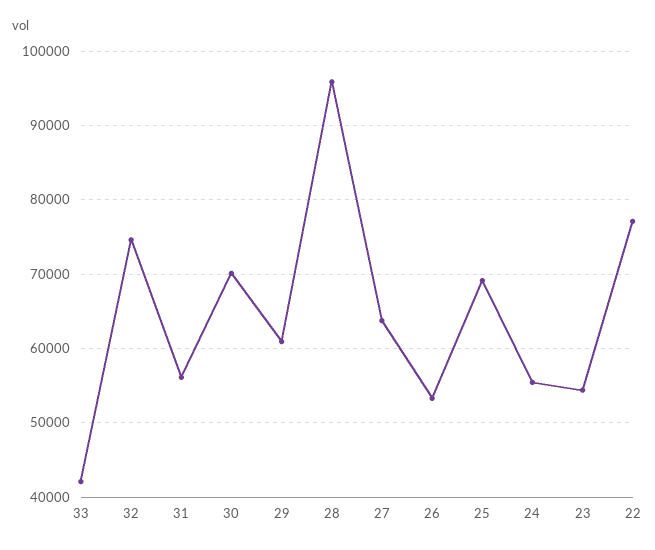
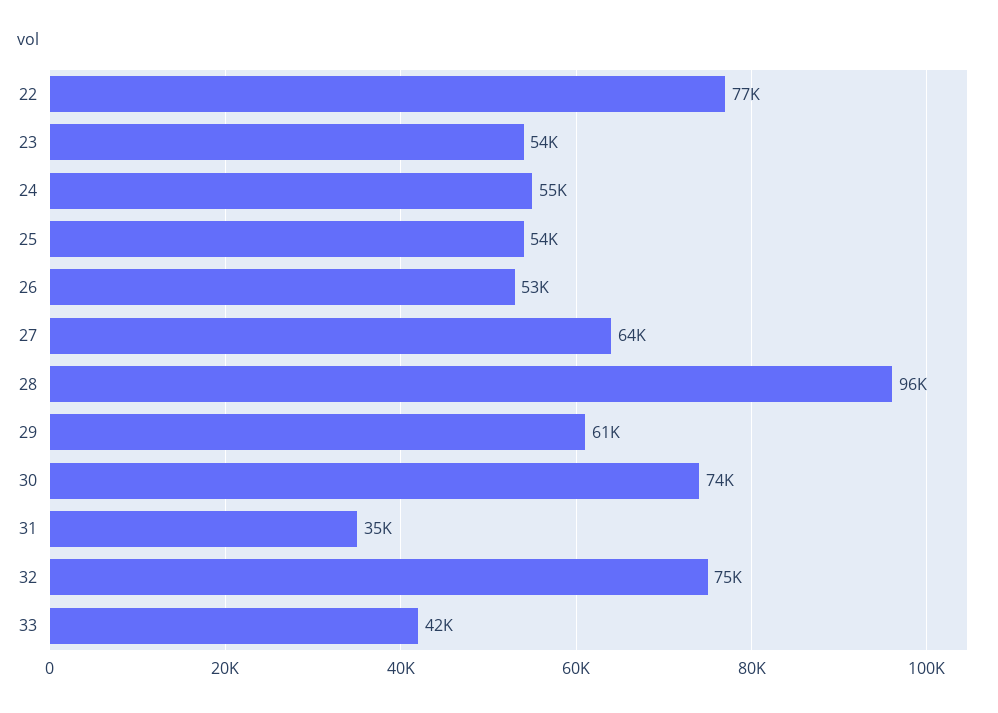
31: 56000 -> 35000
30: 70000 -> 74000
25: 69000 -> 54000

